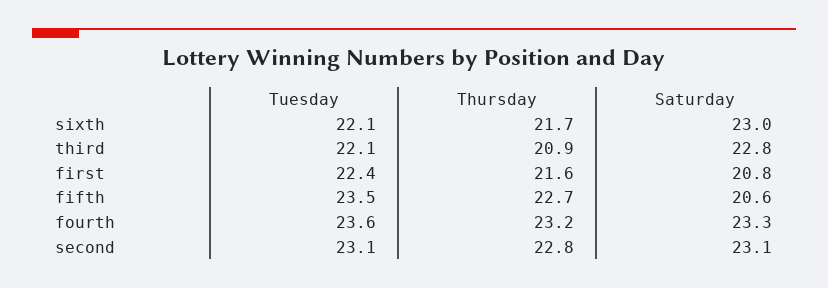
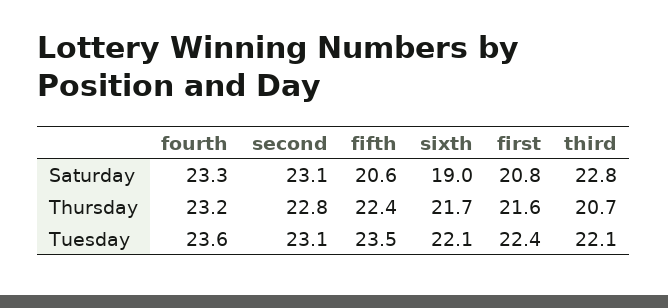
Saturday, sixth: 23 -> 19
Thursday, third: 20.9 -> 20.7
Thursday, fifth: 22.7 -> 22.4

